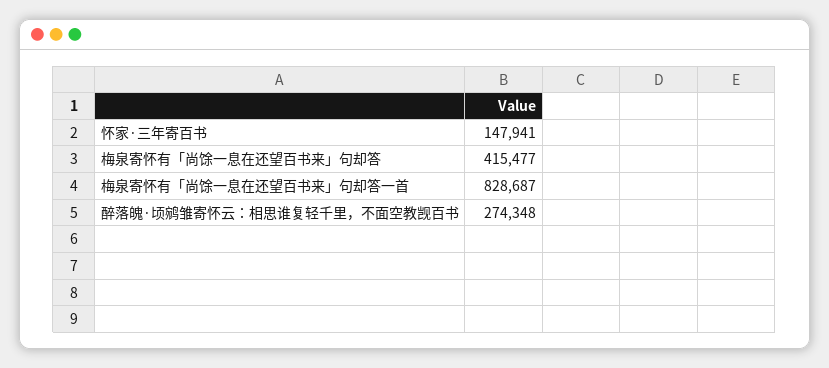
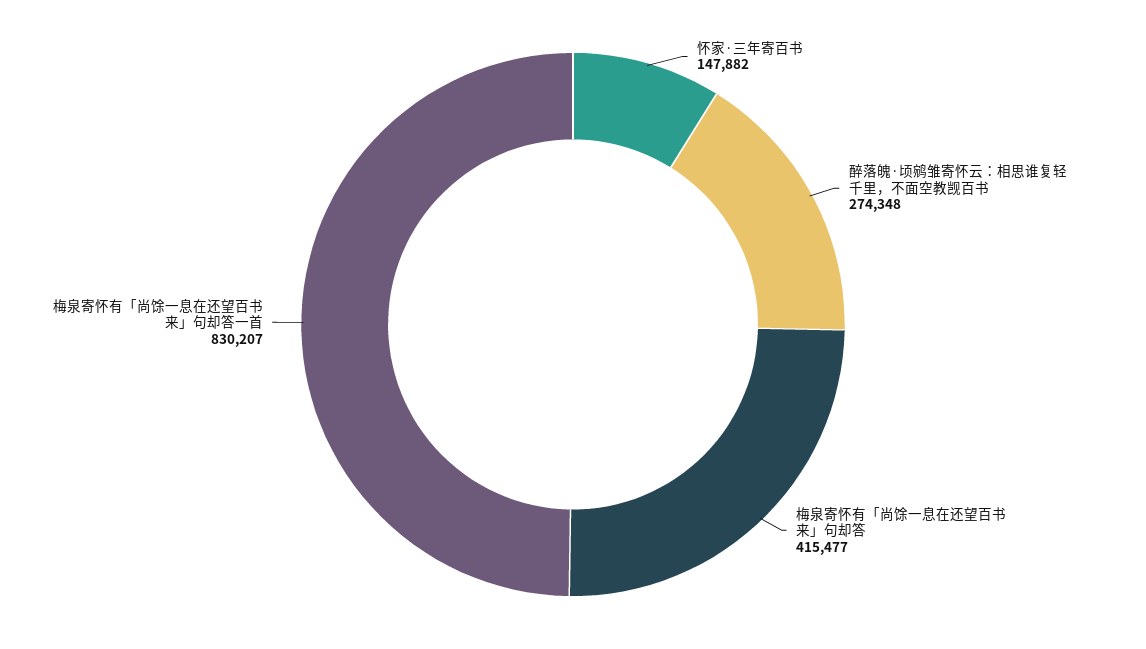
怀家·三年寄百书: 147941 -> 147882
梅泉寄怀有「尚馀一息在还望百书来」句却答一首: 828687 -> 830207

